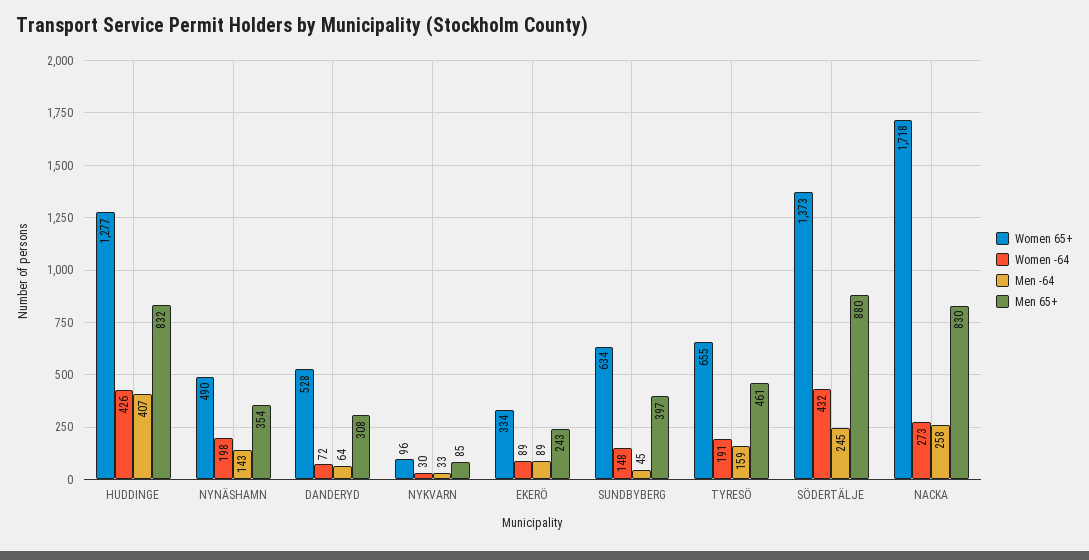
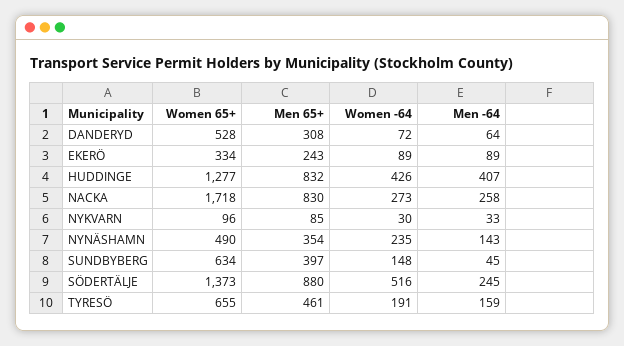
Women -64, NYNÄSHAMN: 198 -> 235
Women -64, SÖDERTÄLJE: 432 -> 516

